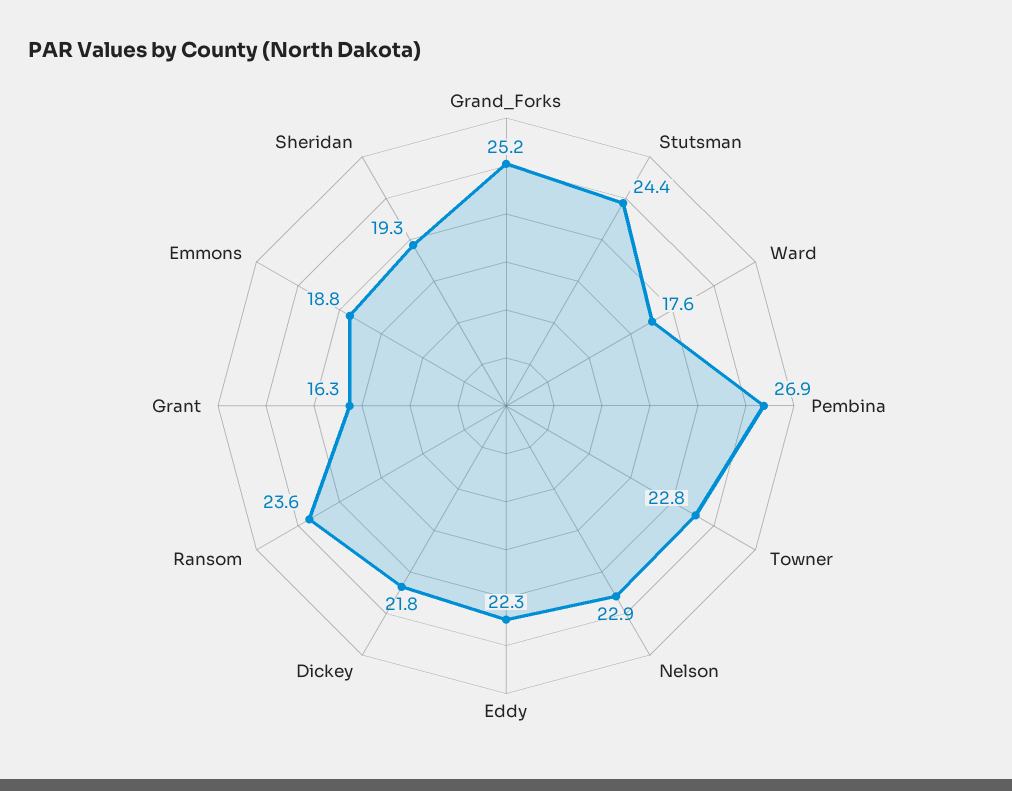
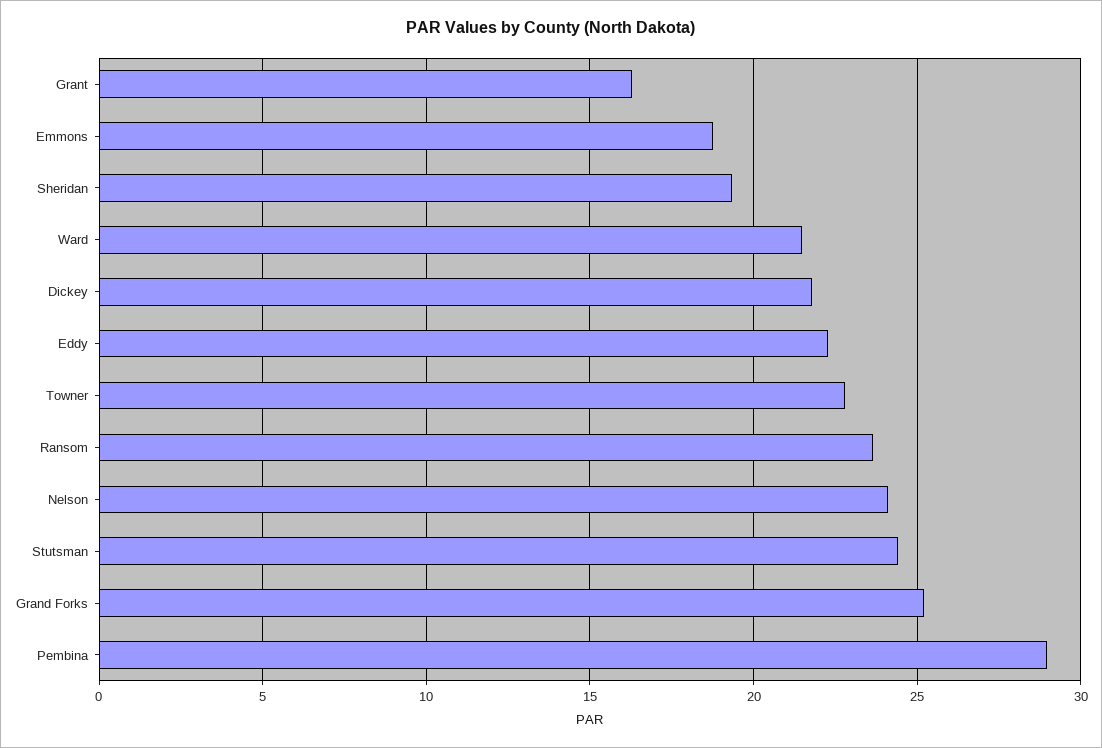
Ward: 17.6 -> 21.5
Pembina: 26.9 -> 29
Nelson: 22.9 -> 24

